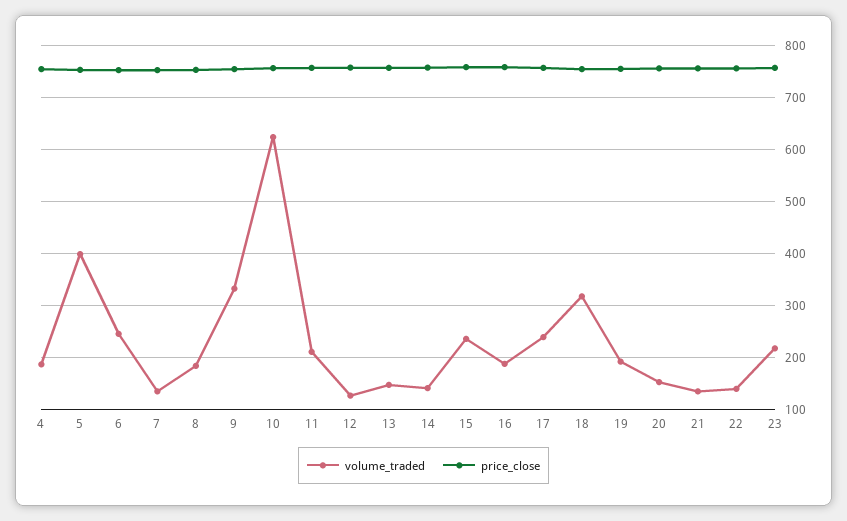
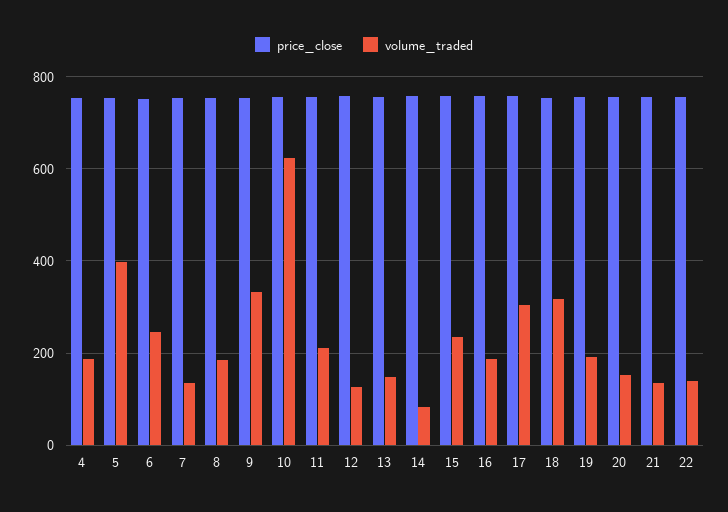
volume_traded, 14: 140 -> 80
volume_traded, 17: 240 -> 300
volume_traded, 23: 220 -> none
price_close, 23: 760 -> none

